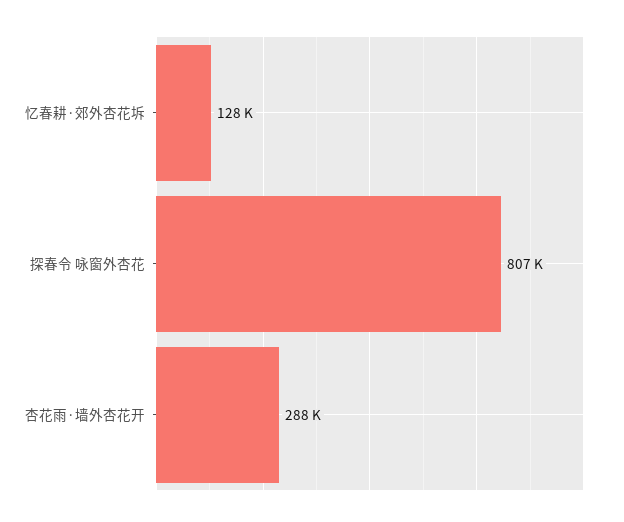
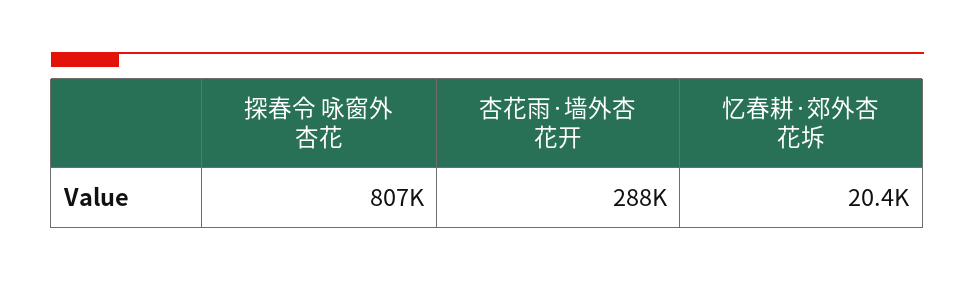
忆春耕·郊外杏花坼: 128000 -> 20400

